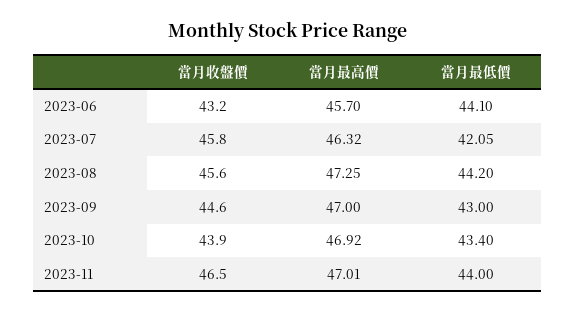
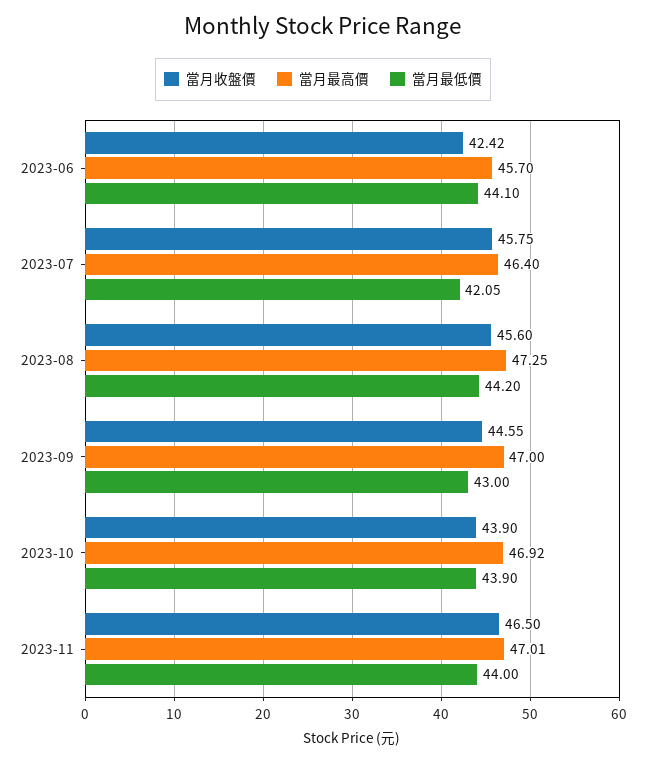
當月收盤價, 2023-06: 43.2 -> 42.42
當月最高價, 2023-07: 46.32 -> 46.4
當月最低價, 2023-10: 43.4 -> 43.9

